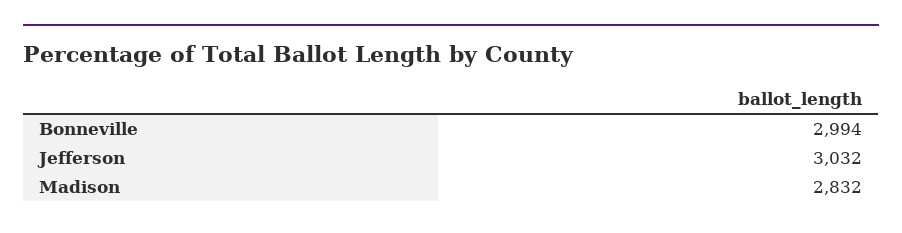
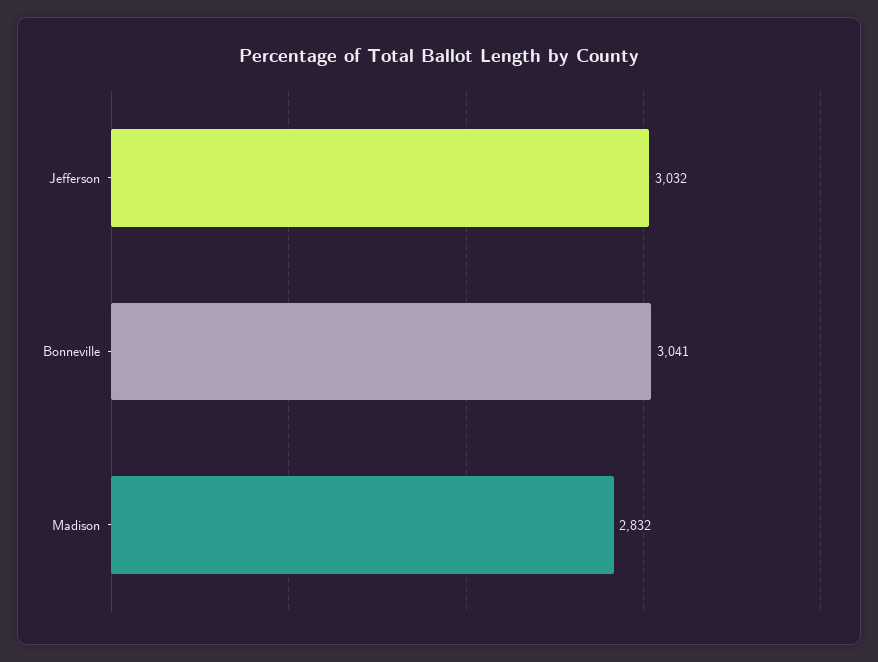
Bonneville: 2994 -> 3041

